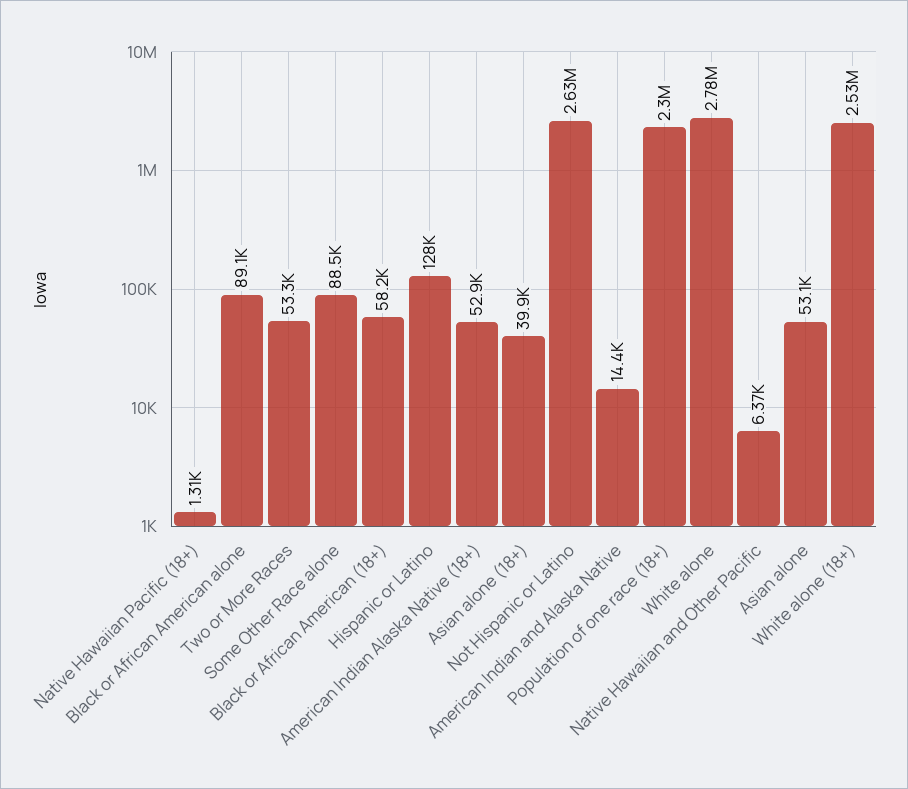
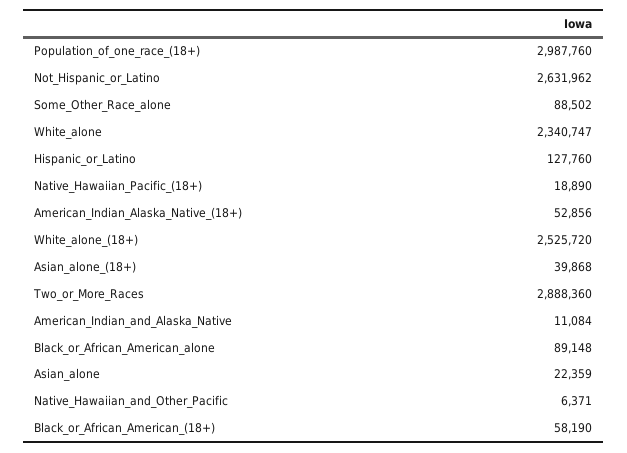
Native Hawaiian Pacific (18+): 1310 -> 18890
Two or More Races: 53300 -> 2888360
American Indian and Alaska Native: 14400 -> 11084
Population of one race (18+): 2300000 -> 2987760
White alone: 2780000 -> 2340747
Asian alone: 53100 -> 22359

